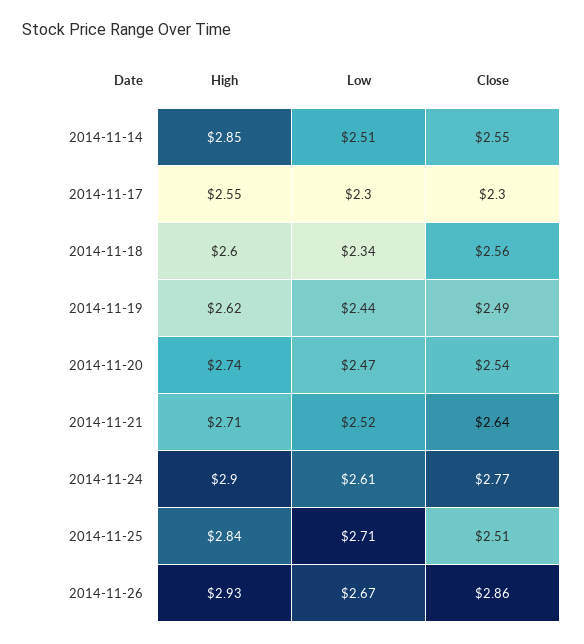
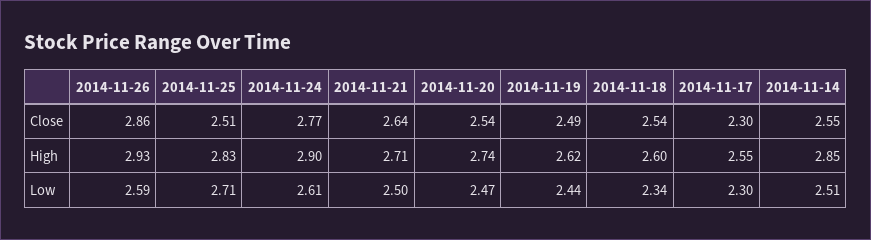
Close, 2014-11-18: 2.56 -> 2.54
Low, 2014-11-21: 2.52 -> 2.5
High, 2014-11-25: 2.84 -> 2.83
Low, 2014-11-26: 2.67 -> 2.59

